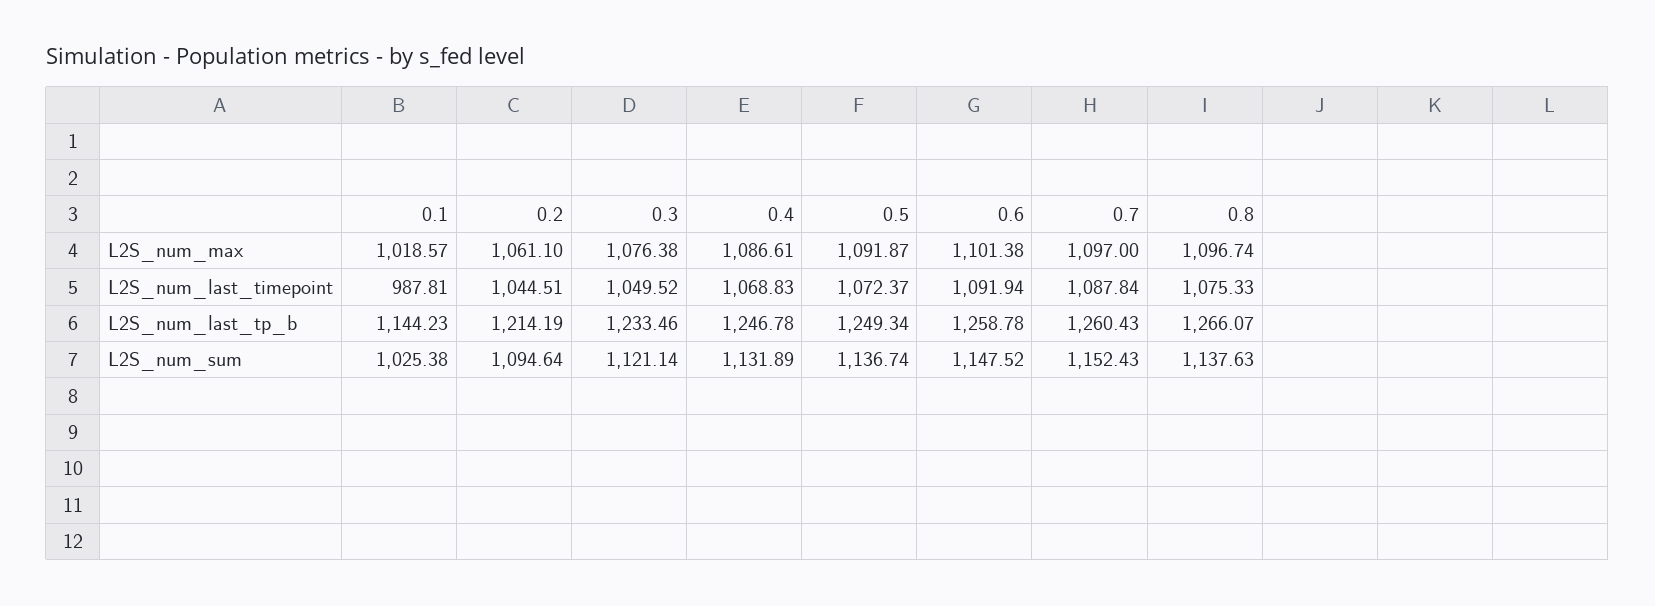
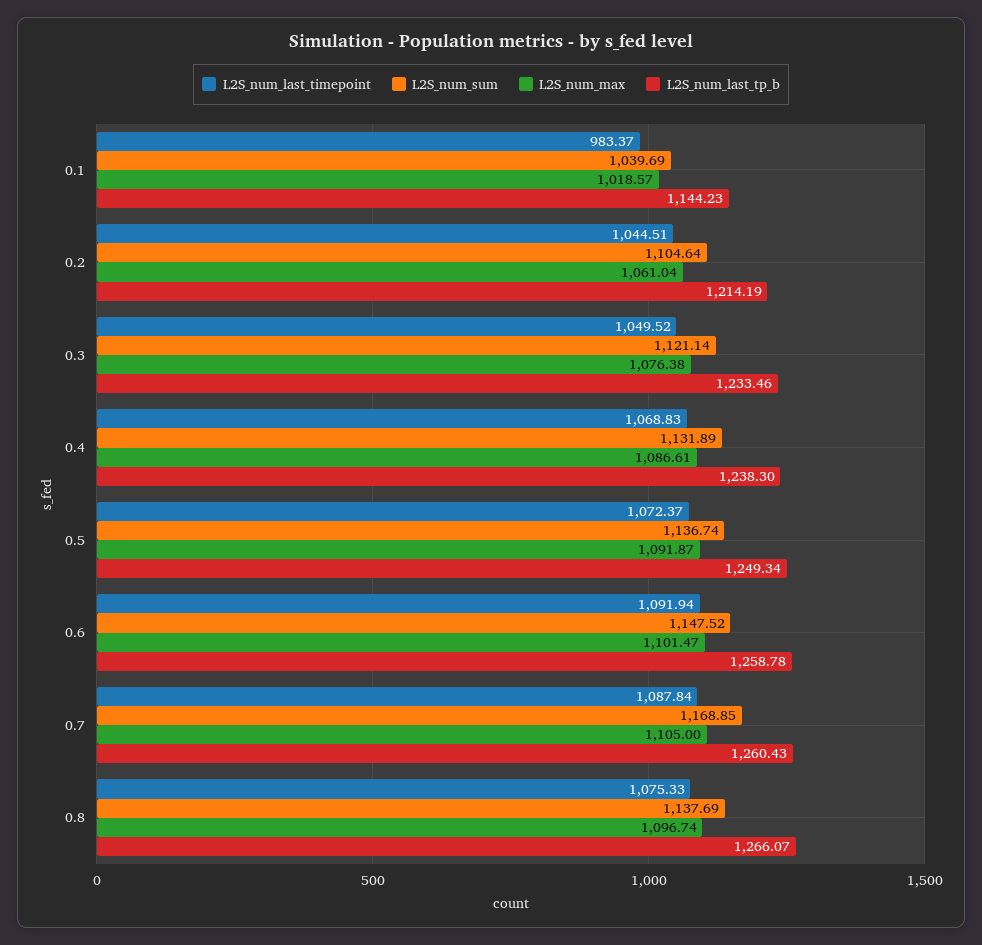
L2S_num_max, 0.2: 1061.1 -> 1061.04
L2S_num_max, 0.6: 1101.38 -> 1101.47
L2S_num_max, 0.7: 1097 -> 1105
L2S_num_last_timepoint, 0.1: 987.81 -> 983.37
L2S_num_last_tp_b, 0.4: 1246.78 -> 1238.3
L2S_num_sum, 0.1: 1025.38 -> 1039.69
L2S_num_sum, 0.2: 1094.64 -> 1104.64
L2S_num_sum, 0.7: 1152.43 -> 1168.85
L2S_num_sum, 0.8: 1137.63 -> 1137.69

